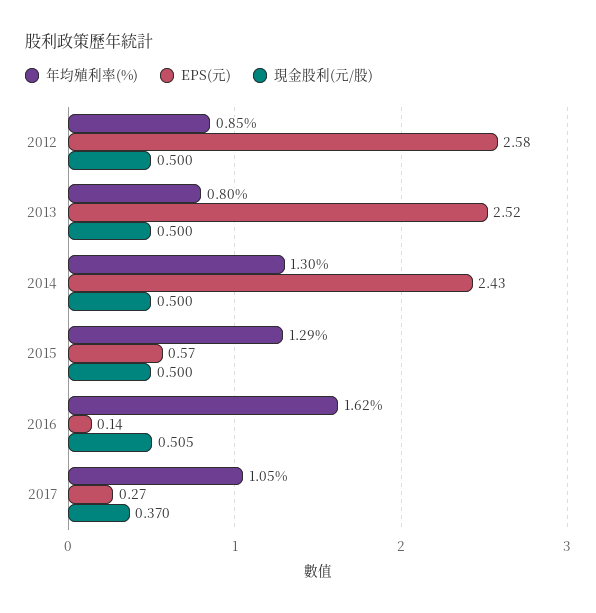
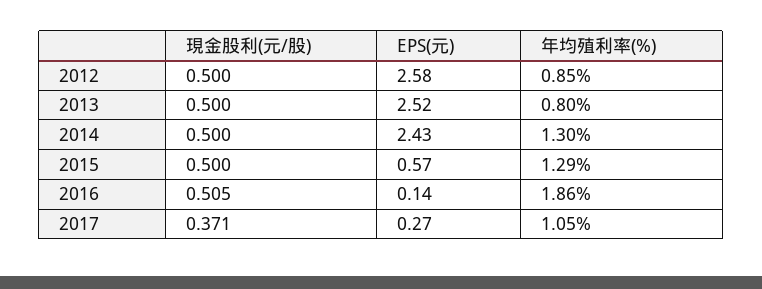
年均殖利率(%), 2016: 1.62 -> 1.86
現金股利(元/股), 2017: 0.37 -> 0.371

